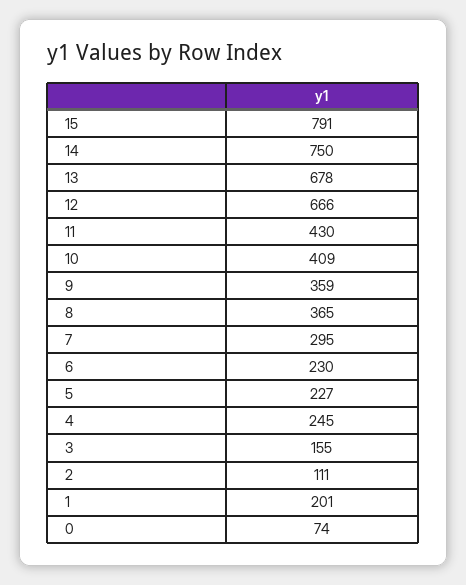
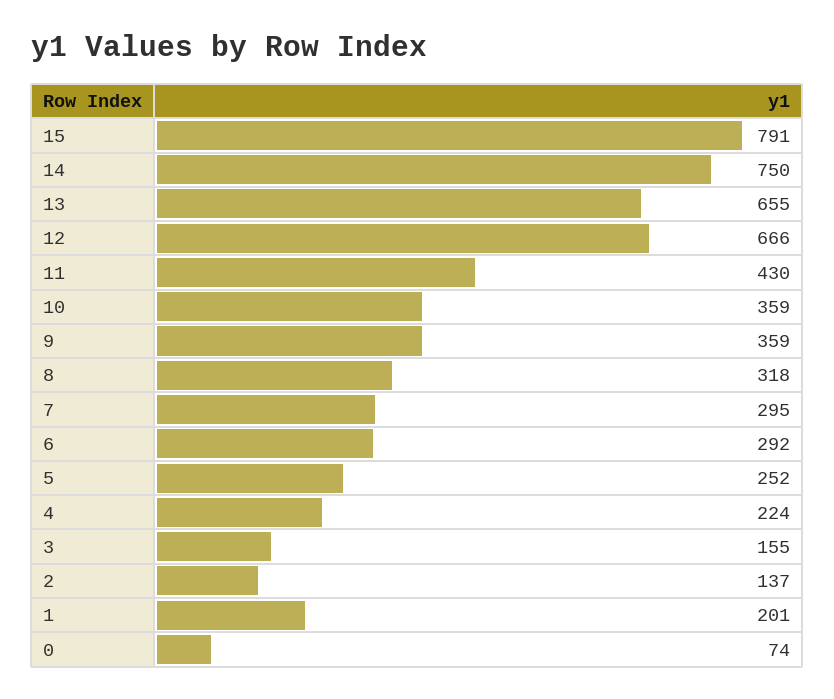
13: 678 -> 655
10: 409 -> 359
8: 365 -> 318
6: 230 -> 292
5: 227 -> 252
4: 245 -> 224
2: 111 -> 137

